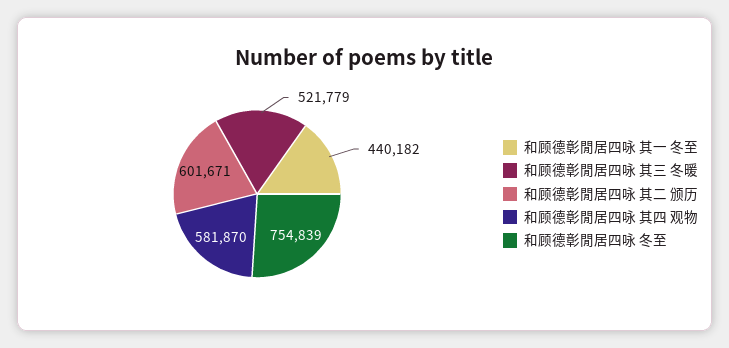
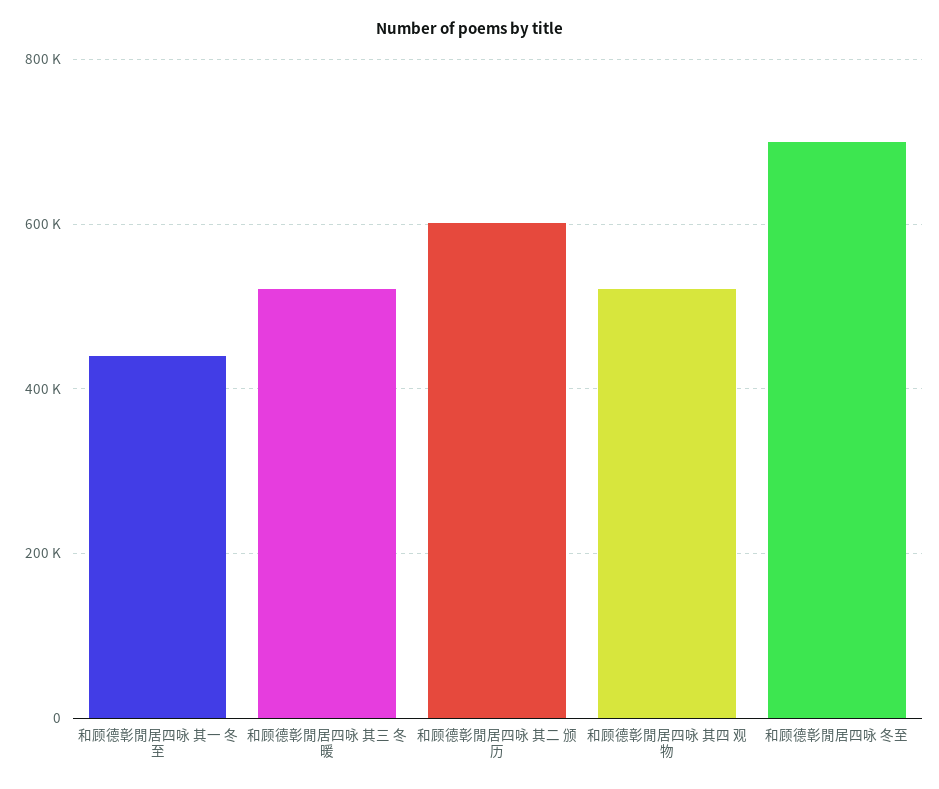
和顾德彰閒居四咏 其四 观物: 581870 -> 520000
和顾德彰閒居四咏 冬至: 754839 -> 700000

